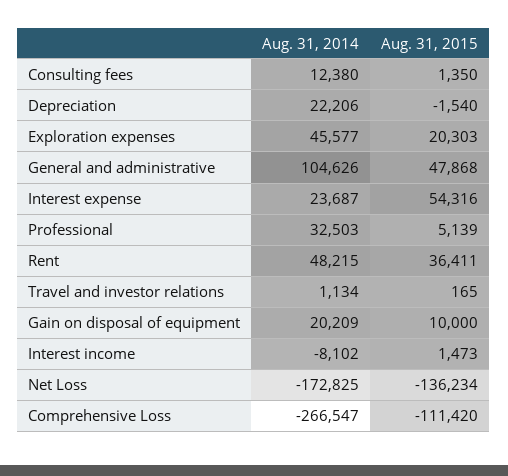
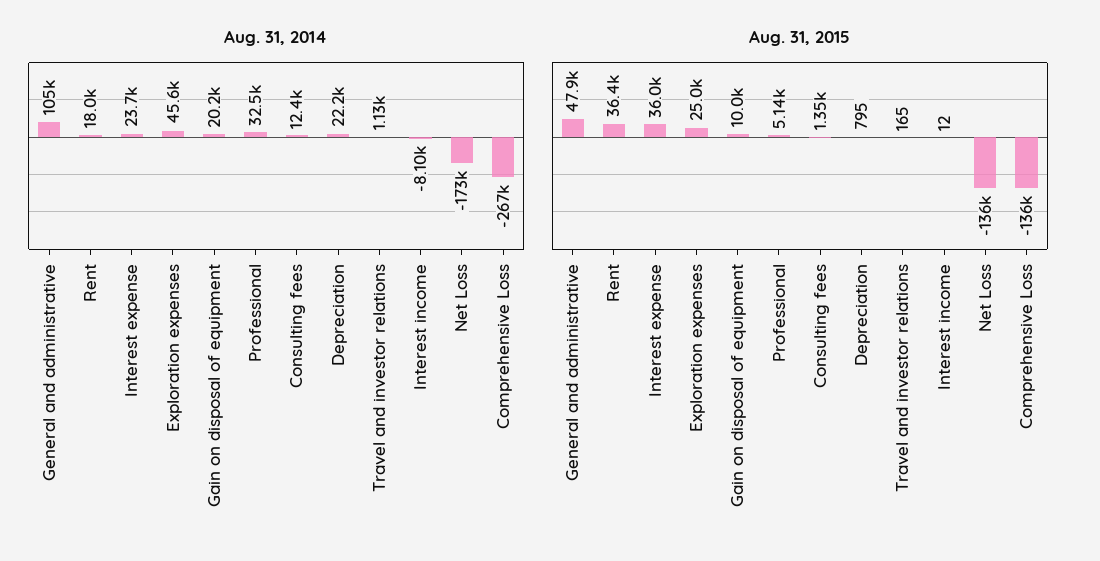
Aug. 31, 2015, Depreciation: -1540 -> 795
Aug. 31, 2015, Exploration expenses: 20303 -> 25000
Aug. 31, 2015, Interest expense: 54316 -> 36000
Aug. 31, 2014, Rent: 48215 -> 18000
Aug. 31, 2015, Interest income: 1473 -> 12
Aug. 31, 2015, Comprehensive Loss: -111420 -> -136000

